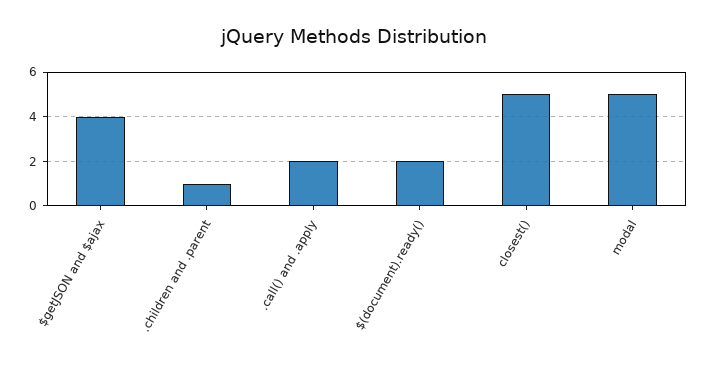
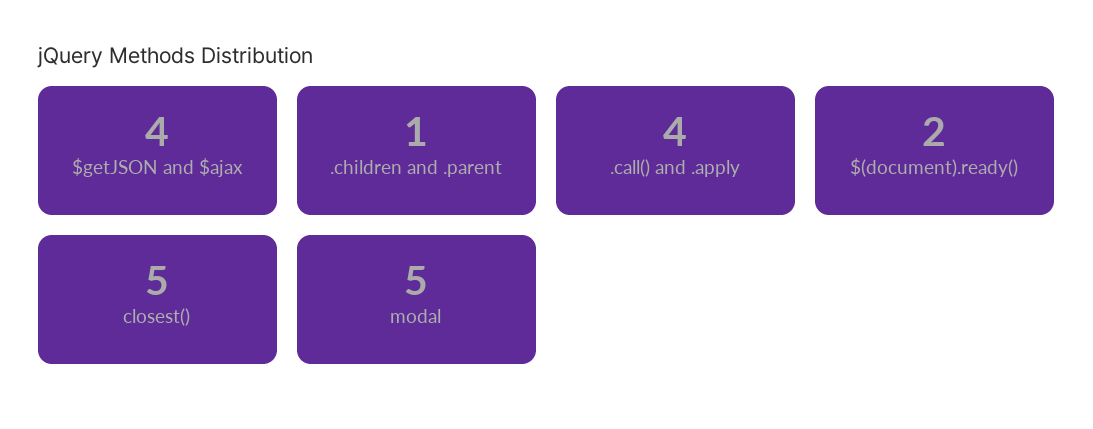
.call() and .apply: 2 -> 4

